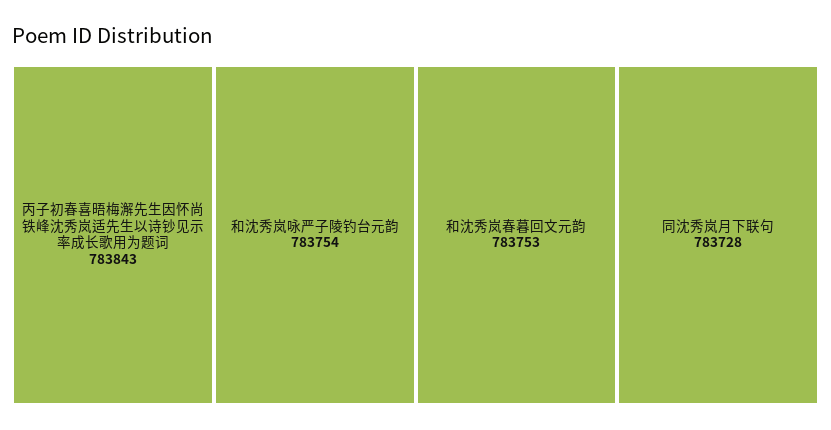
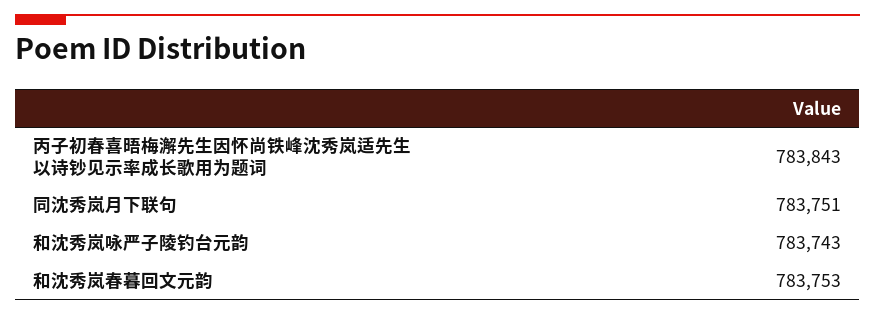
和沈秀岚咏严子陵钓台元韵: 783754 -> 783743
同沈秀岚月下联句: 783728 -> 783751

